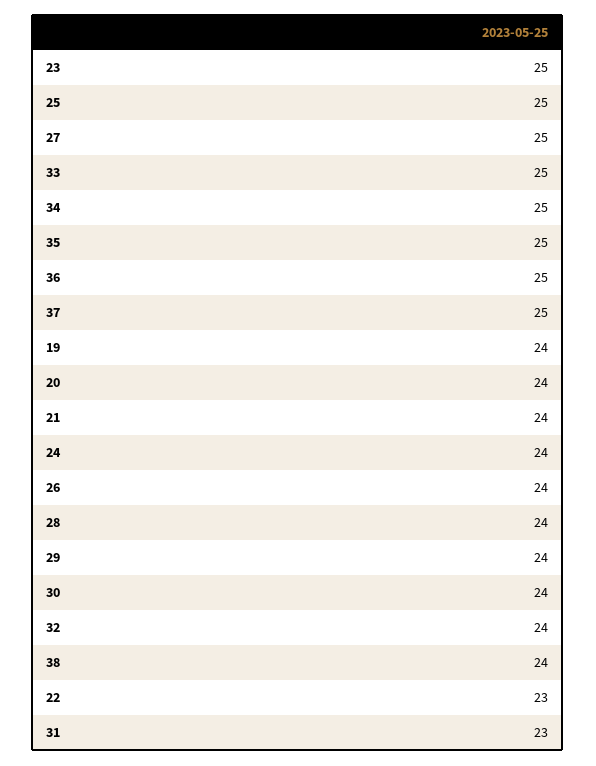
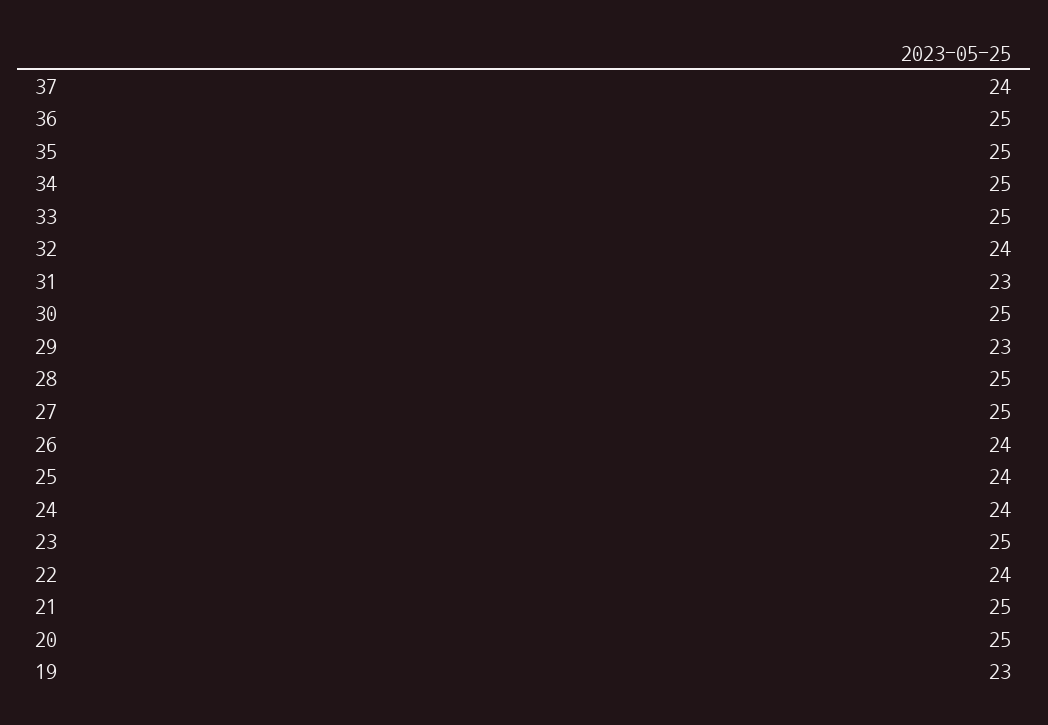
25: 25 -> 24
37: 25 -> 24
19: 24 -> 23
20: 24 -> 25
21: 24 -> 25
28: 24 -> 25
29: 24 -> 23
30: 24 -> 25
38: 24 -> none
22: 23 -> 24

